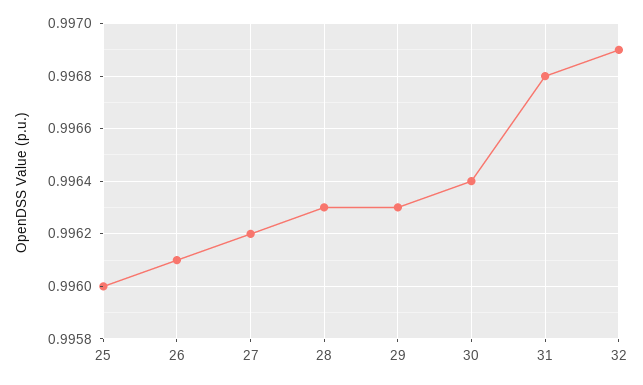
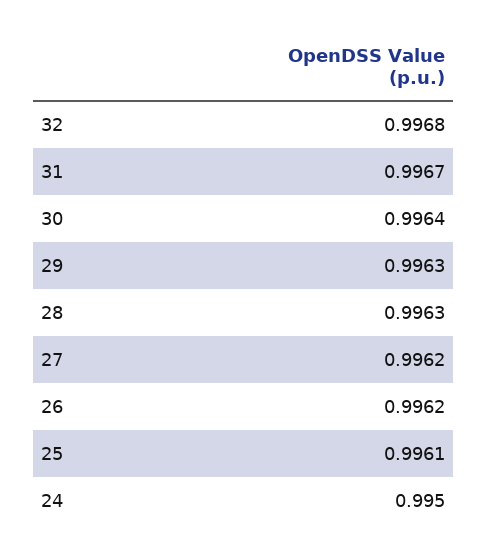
25: 0.996 -> 0.9961
26: 0.9961 -> 0.9962
31: 0.9968 -> 0.9967
32: 0.9969 -> 0.9968
24: none -> 0.995

